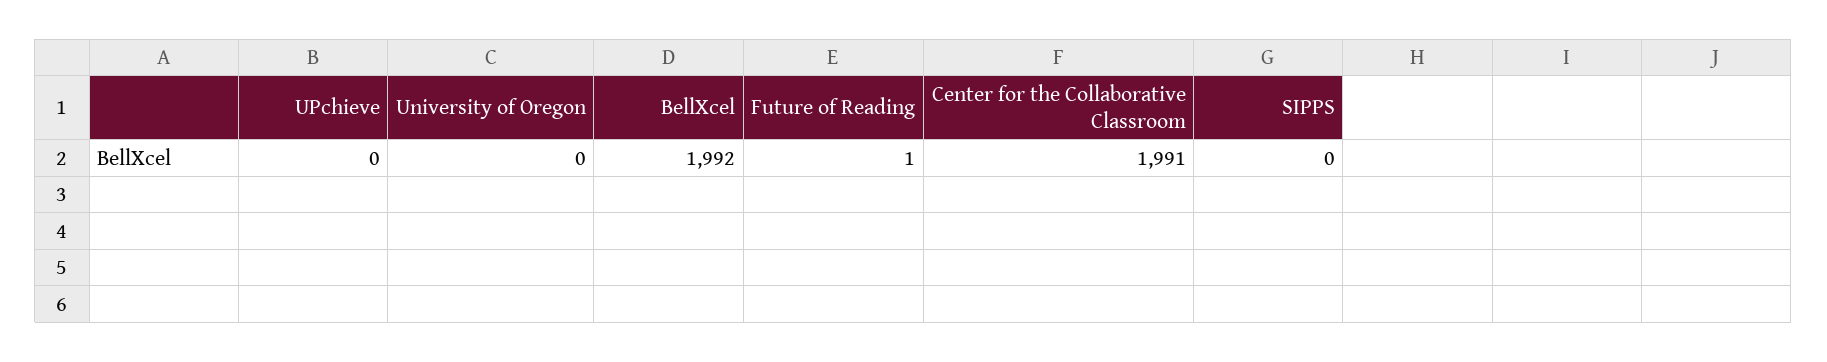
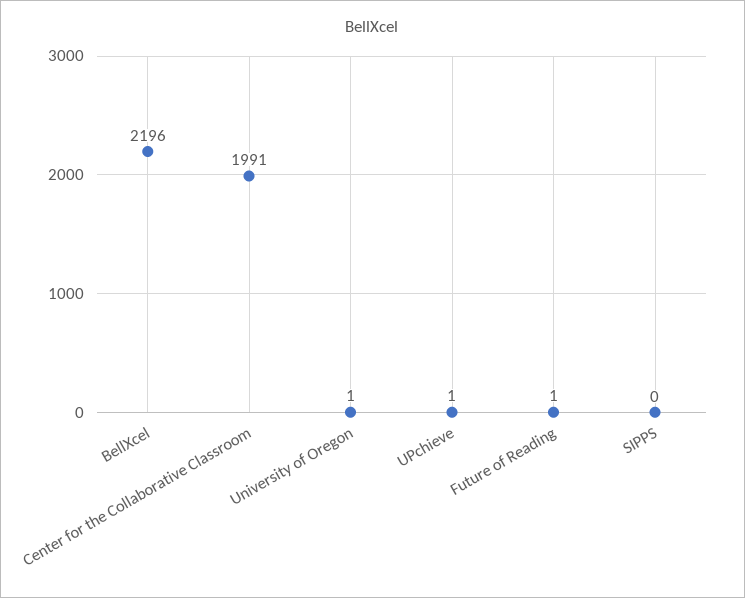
UPchieve: 0 -> 1
University of Oregon: 0 -> 1
BellXcel: 1992 -> 2196

